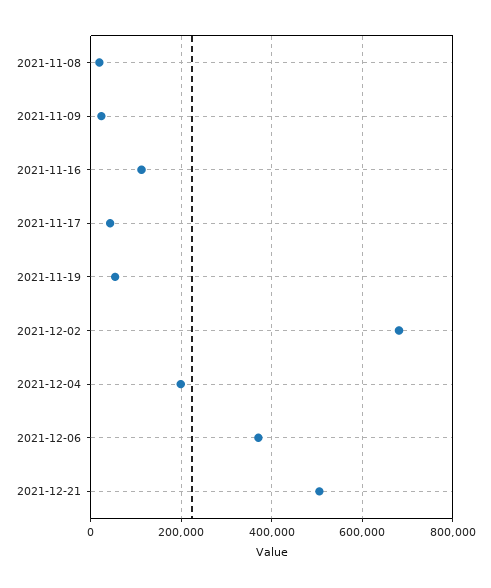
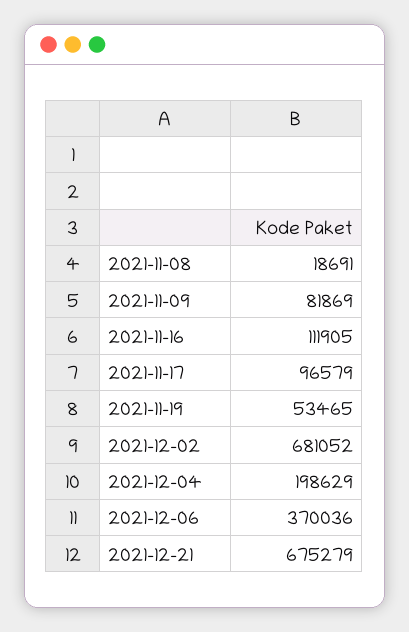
2021-11-09: 20000 -> 81869
2021-11-17: 40000 -> 96579
2021-12-21: 500000 -> 675279

